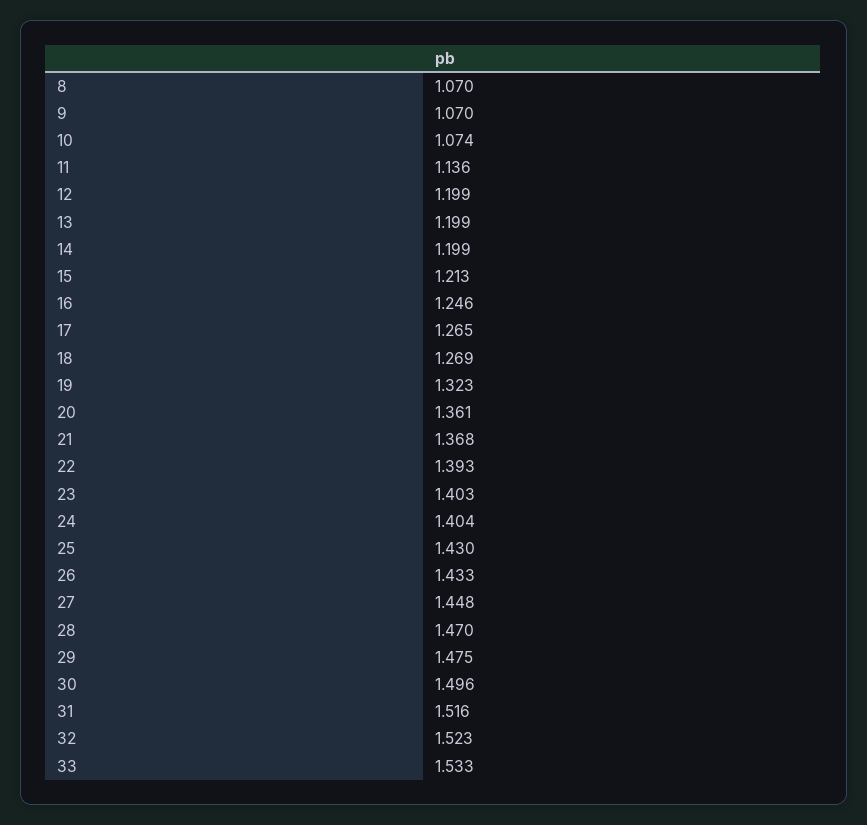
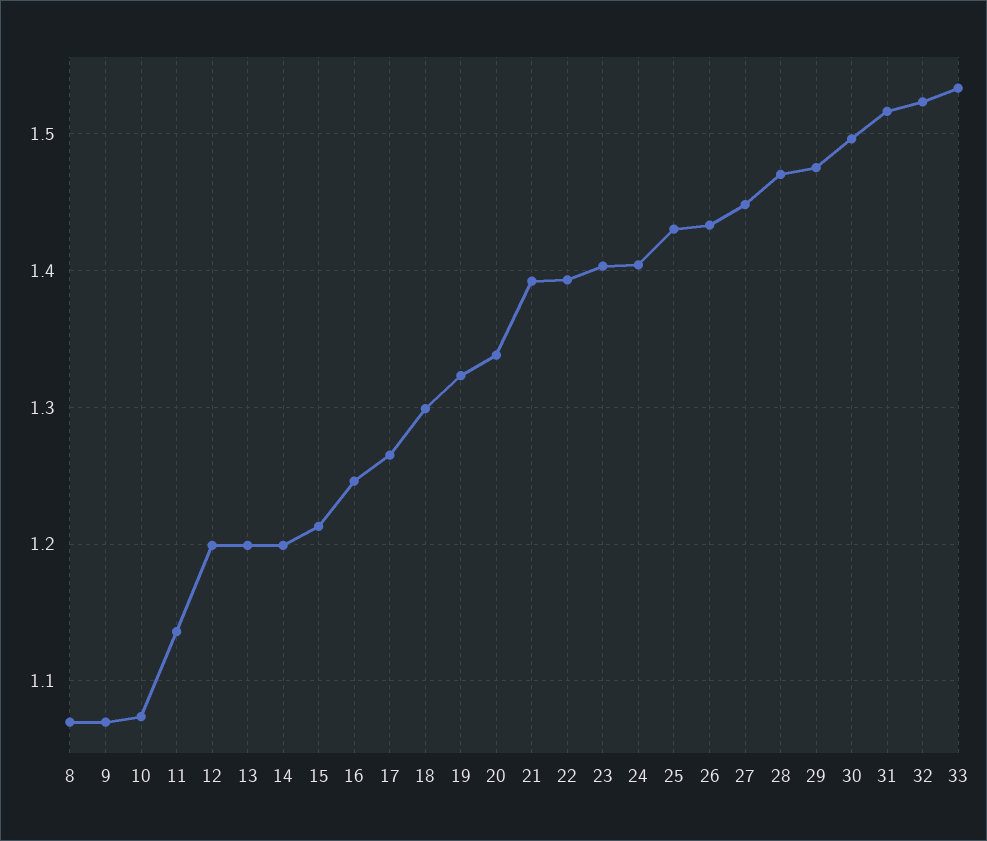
18: 1.269 -> 1.3
20: 1.361 -> 1.34
21: 1.368 -> 1.39

